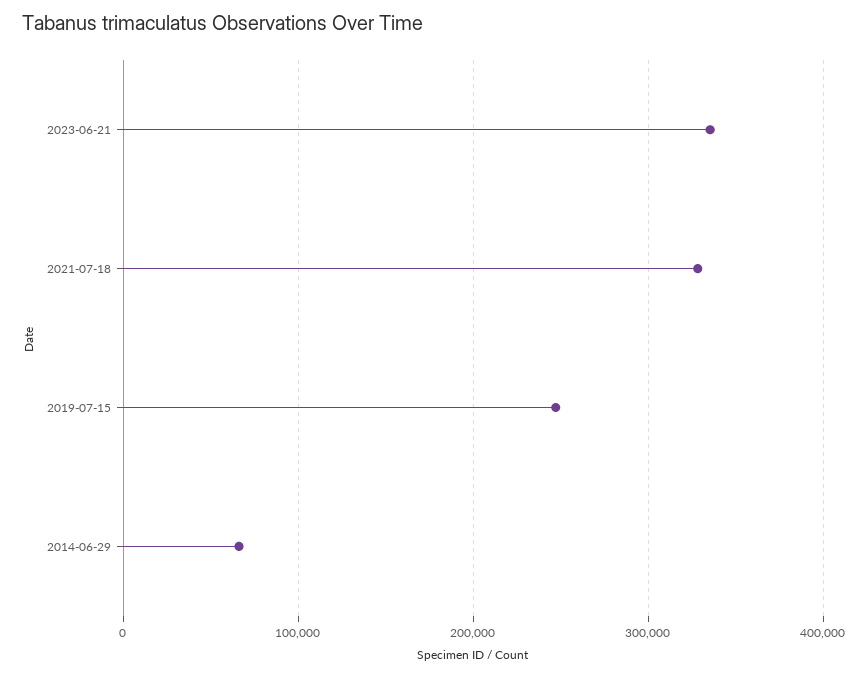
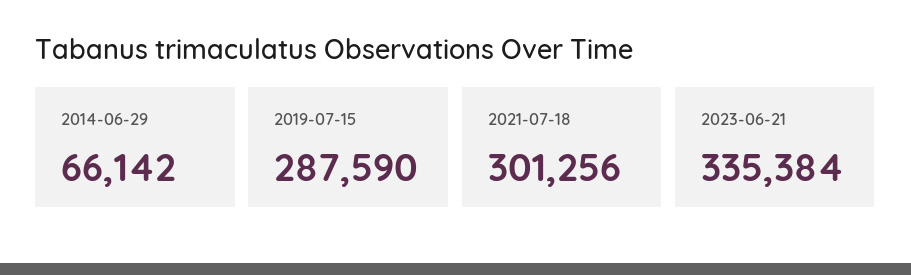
2021-07-18: 330000 -> 301256
2019-07-15: 250000 -> 287590

